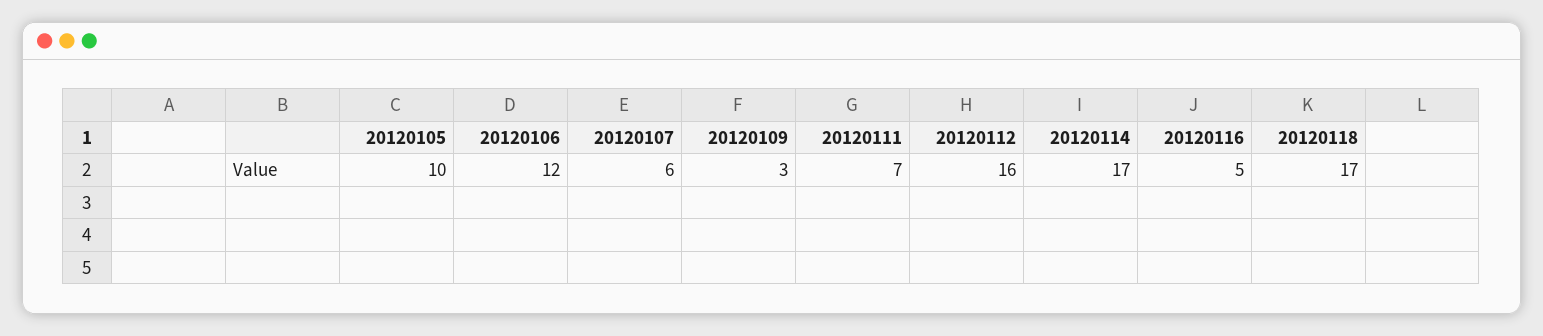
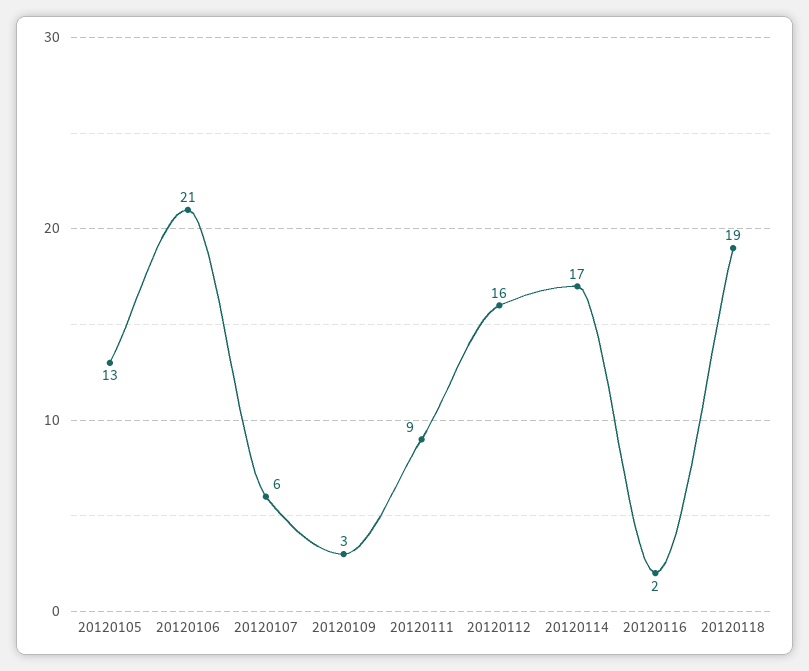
20120105: 10 -> 13
20120106: 12 -> 21
20120111: 7 -> 9
20120116: 5 -> 2
20120118: 17 -> 19

